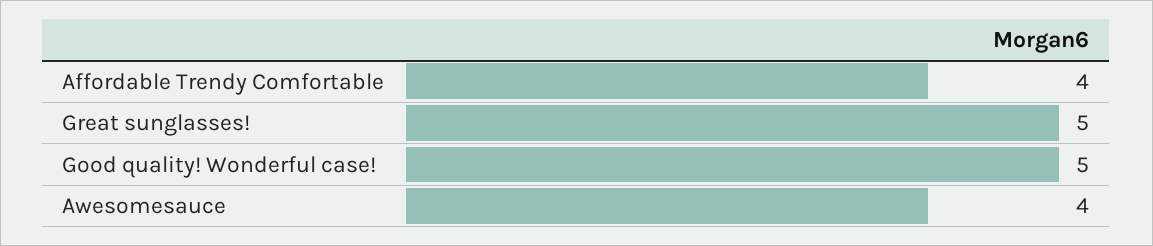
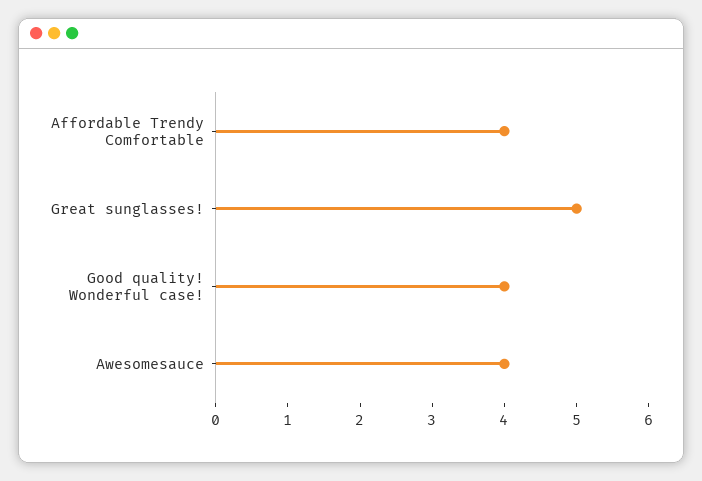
Good quality! Wonderful case!: 5 -> 4

